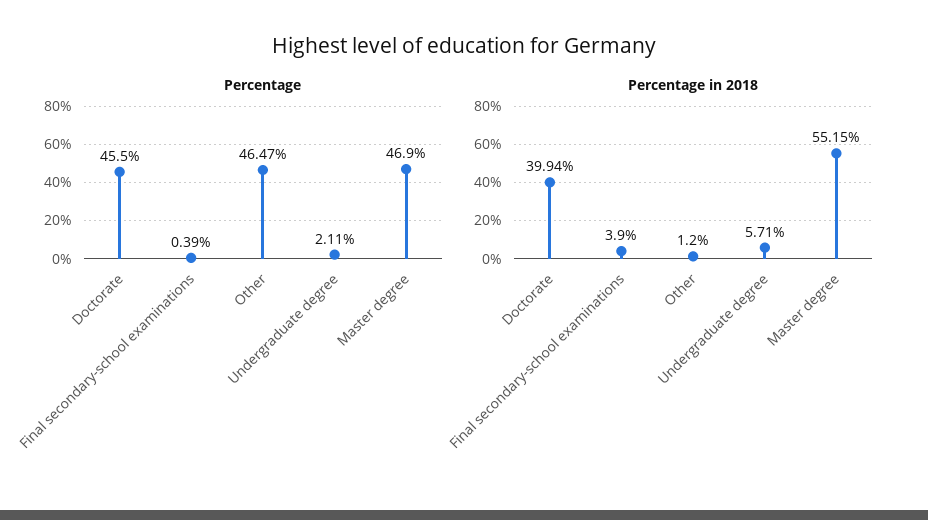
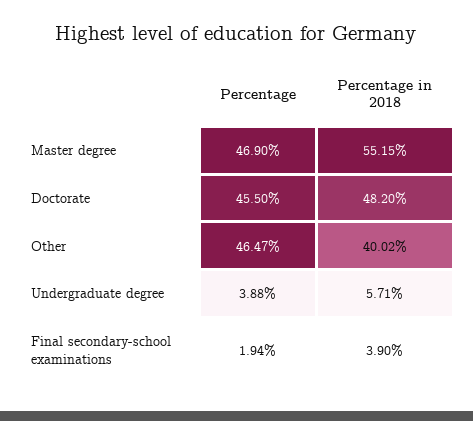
Percentage, Final secondary-school examinations: 0.39 -> 1.94
Percentage, Undergraduate degree: 2.11 -> 3.88
Percentage in 2018, Doctorate: 39.94 -> 48.2
Percentage in 2018, Other: 1.2 -> 40.02

